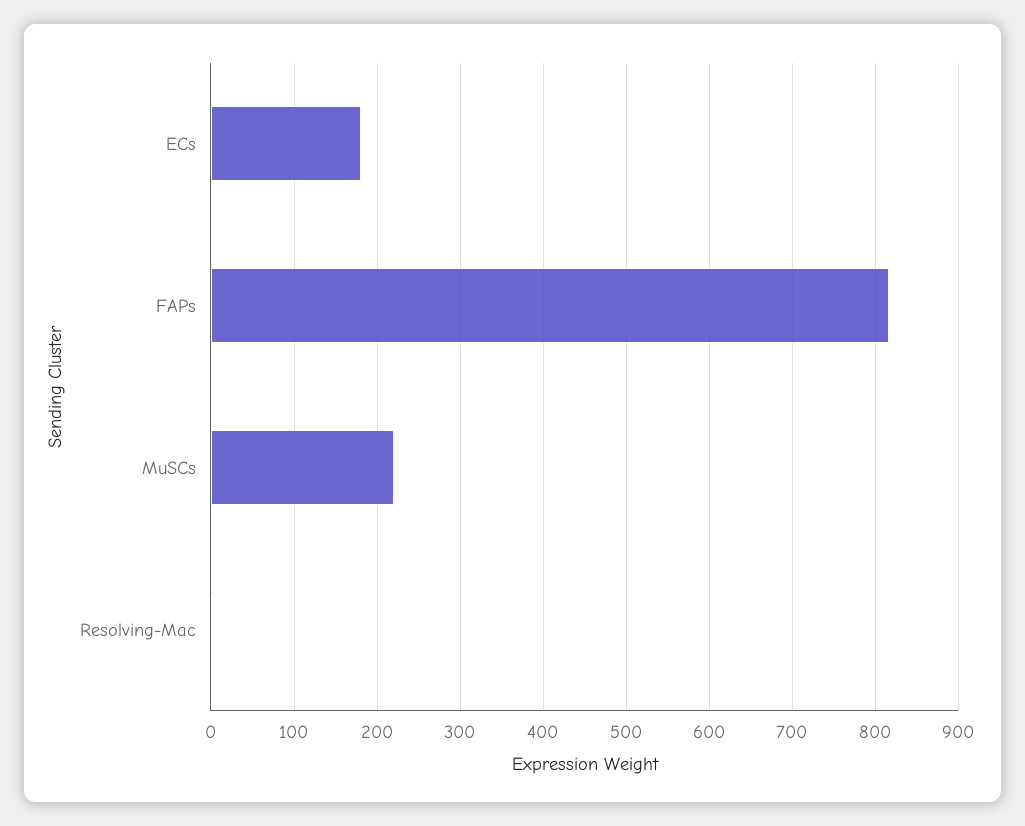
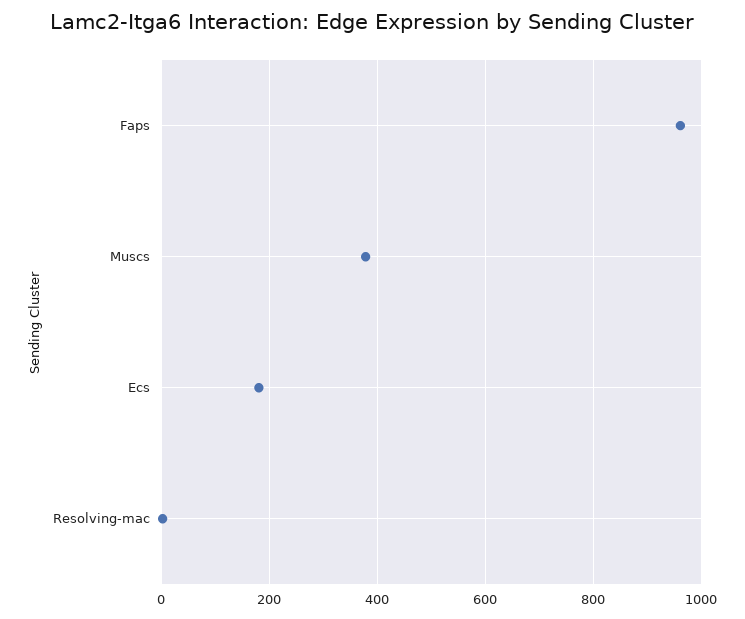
FAPs: 820 -> 960
MuSCs: 220 -> 380

